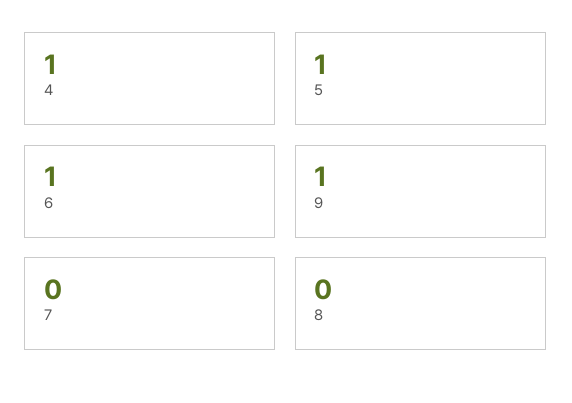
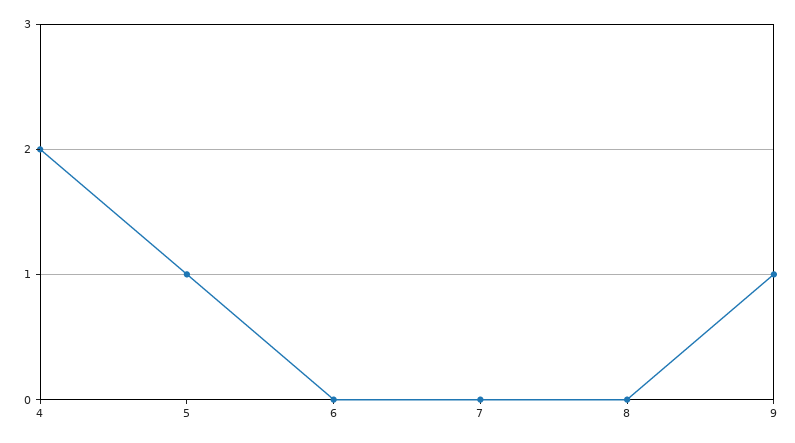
4: 1 -> 2
6: 1 -> 0

